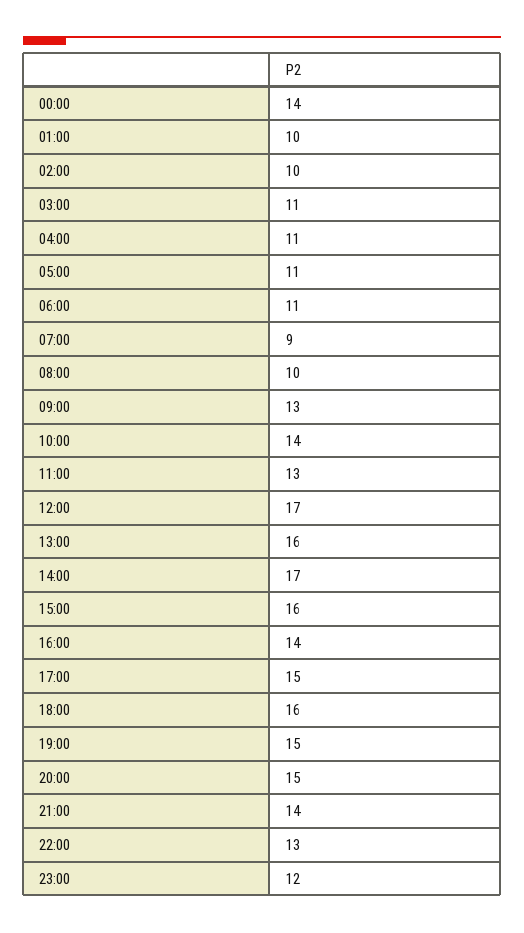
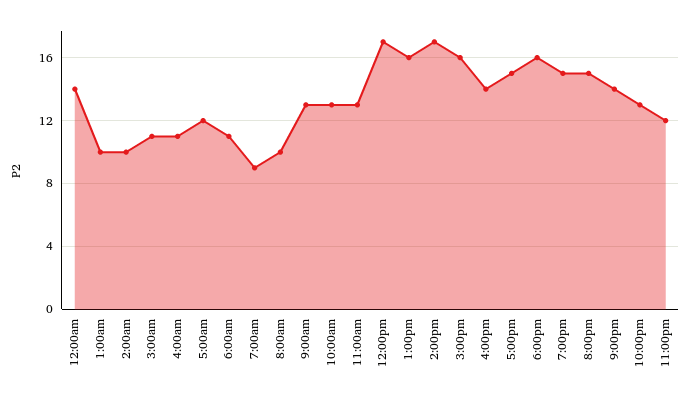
05:00: 11 -> 12
10:00: 14 -> 13

